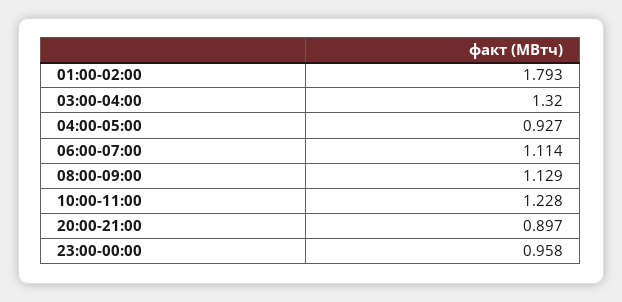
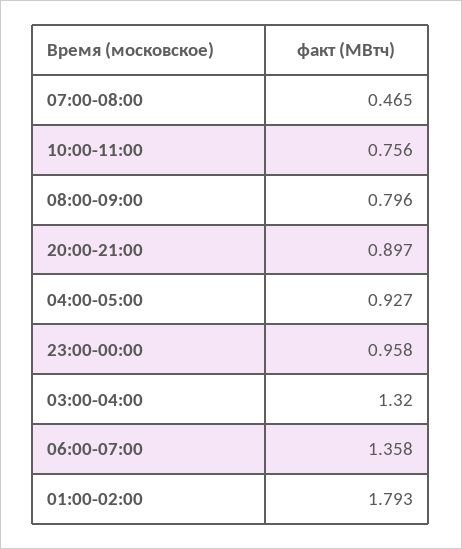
06:00-07:00: 1.114 -> 1.358
08:00-09:00: 1.129 -> 0.796
10:00-11:00: 1.228 -> 0.756
07:00-08:00: none -> 0.465

